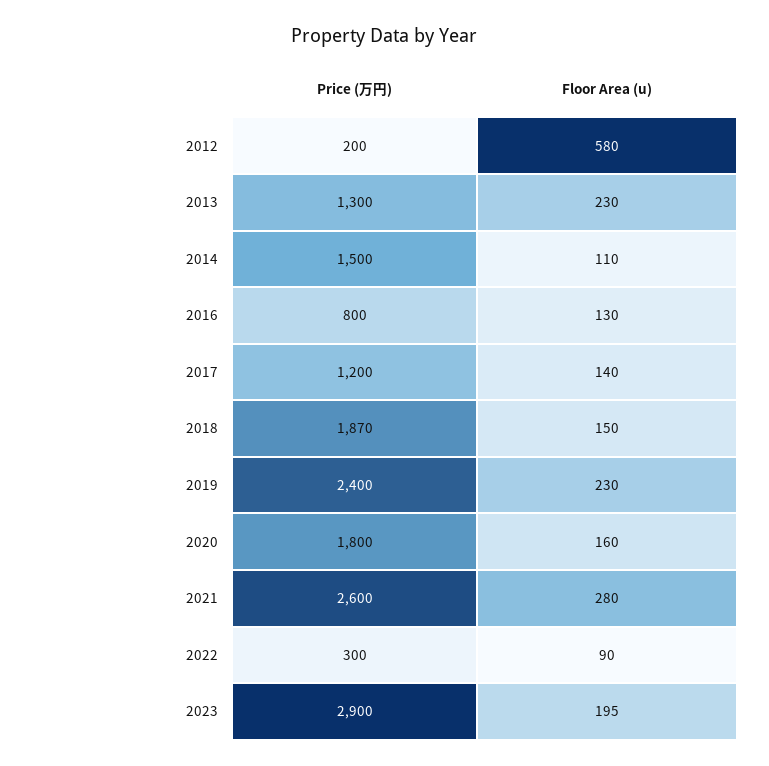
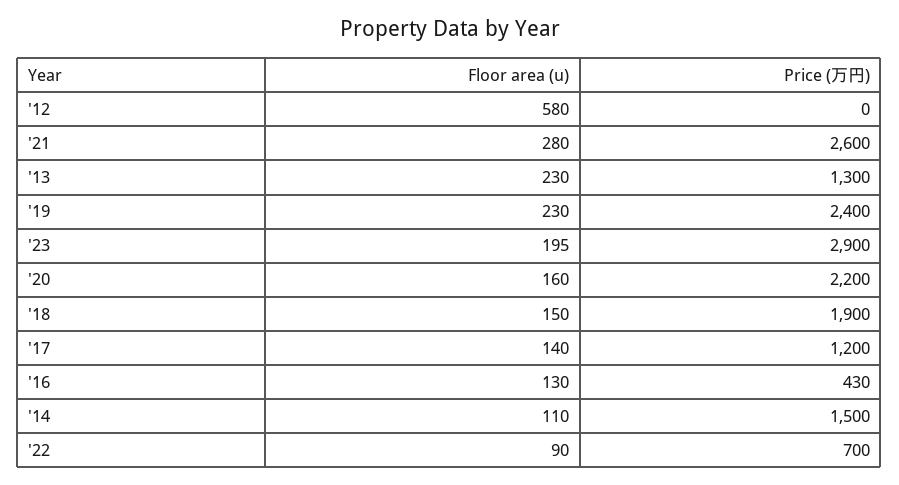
Price (万円), 2012: 200 -> 0
Price (万円), 2016: 800 -> 430
Price (万円), 2018: 1870 -> 1900
Price (万円), 2020: 1800 -> 2200
Price (万円), 2022: 300 -> 700

